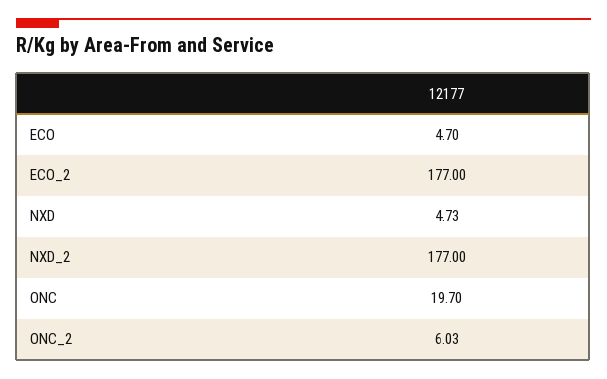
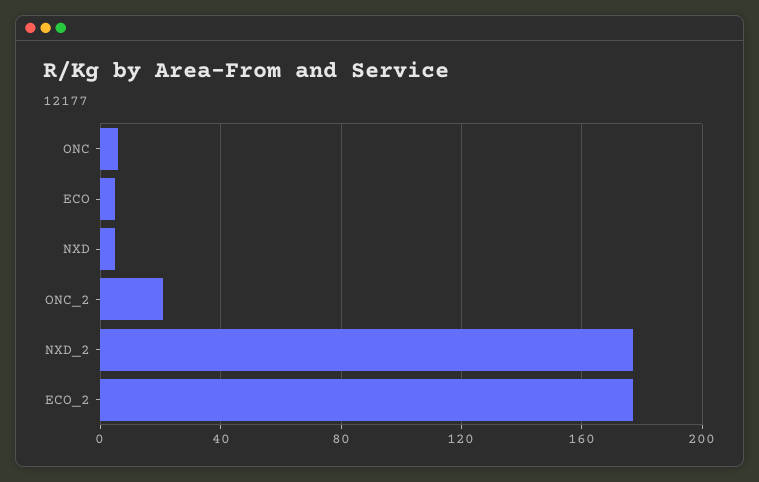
ONC: 19.7 -> 5
ONC_2: 6.03 -> 20

